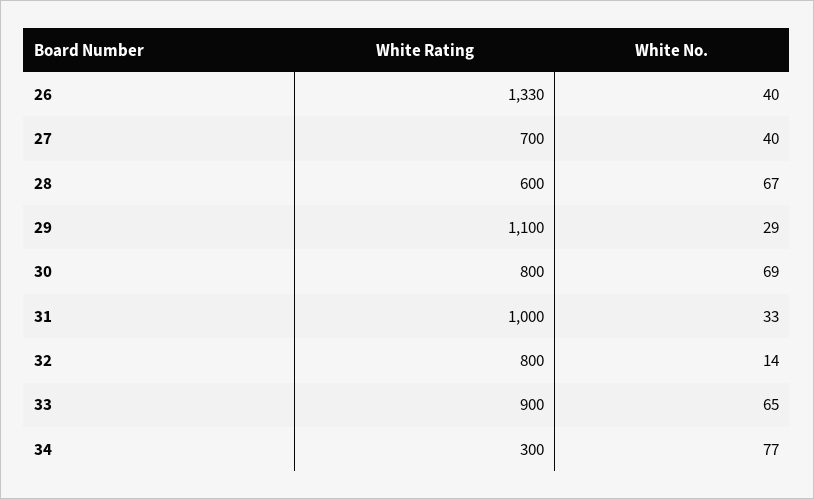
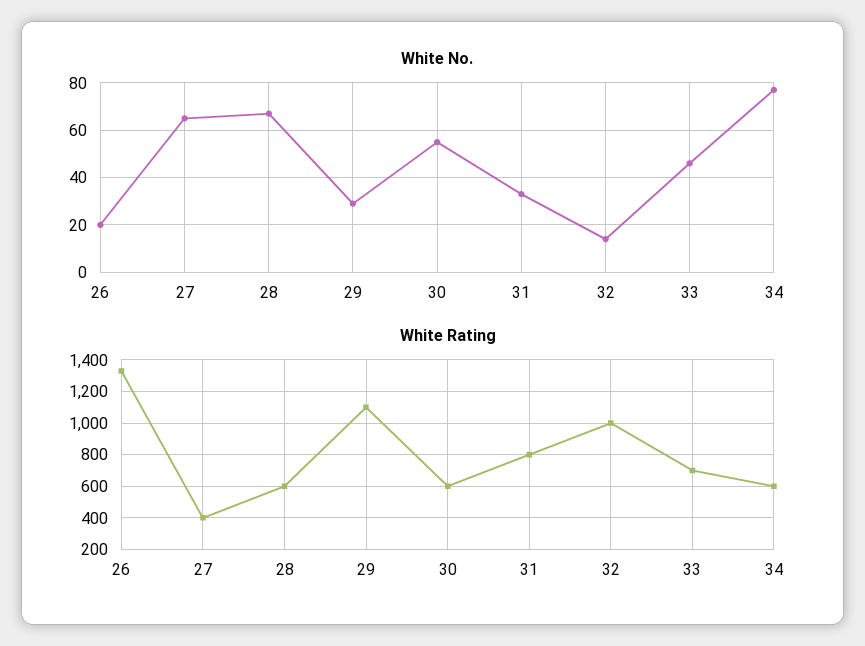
White No., 26: 40 -> 20
White Rating, 27: 700 -> 400
White No., 27: 40 -> 65
White Rating, 30: 800 -> 600
White No., 30: 69 -> 55
White Rating, 31: 1000 -> 800
White Rating, 32: 800 -> 1000
White Rating, 33: 900 -> 700
White No., 33: 65 -> 45
White Rating, 34: 300 -> 600

